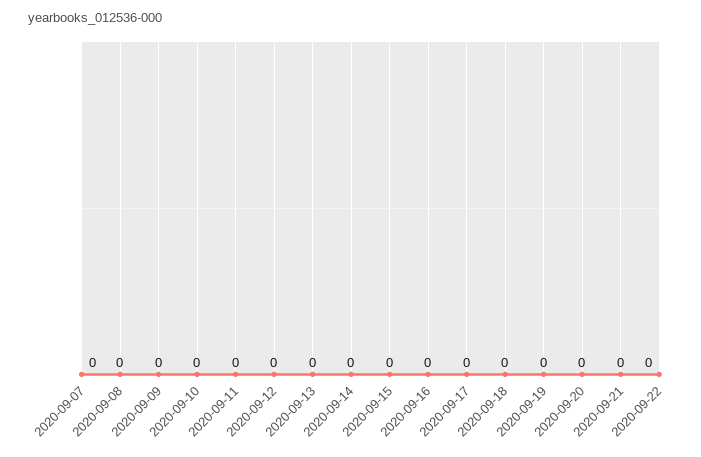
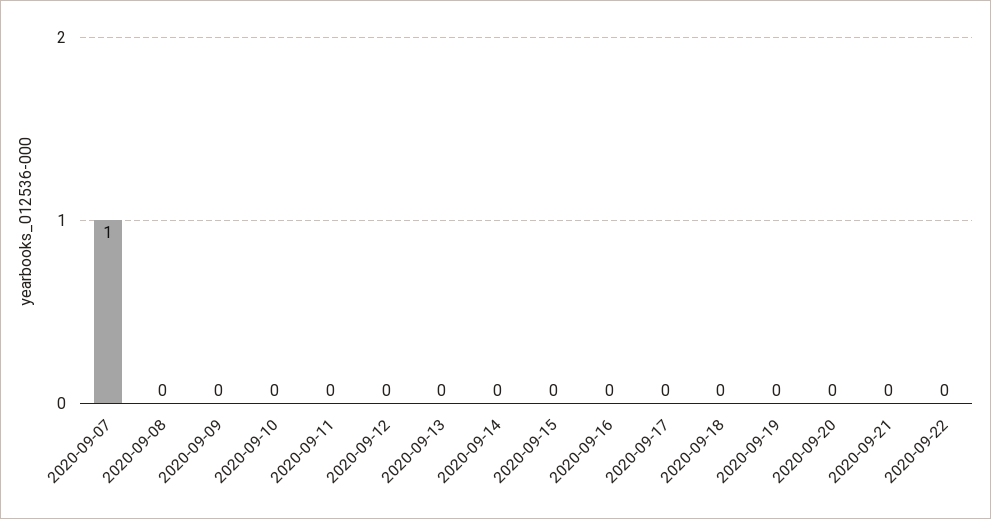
2020-09-07: 0 -> 1

